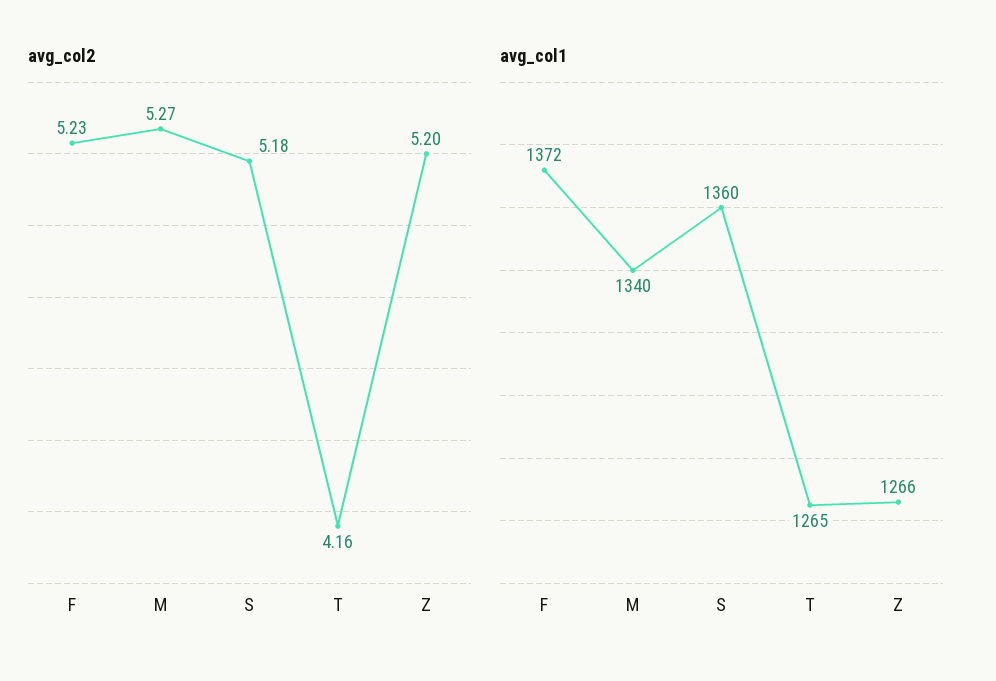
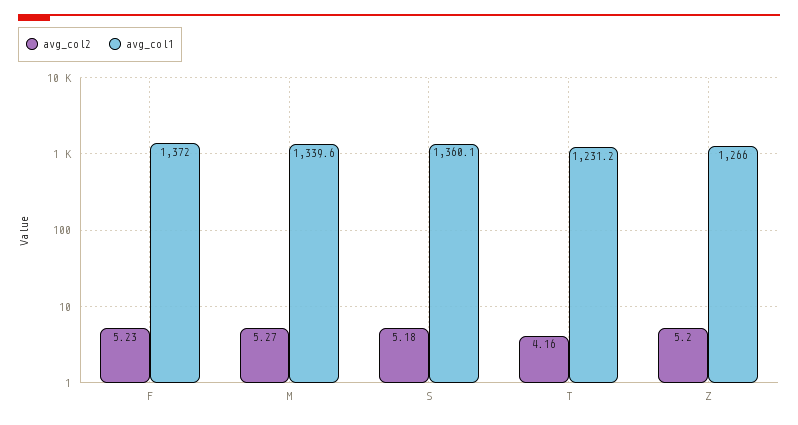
avg_col1, T: 1265 -> 1231.2

